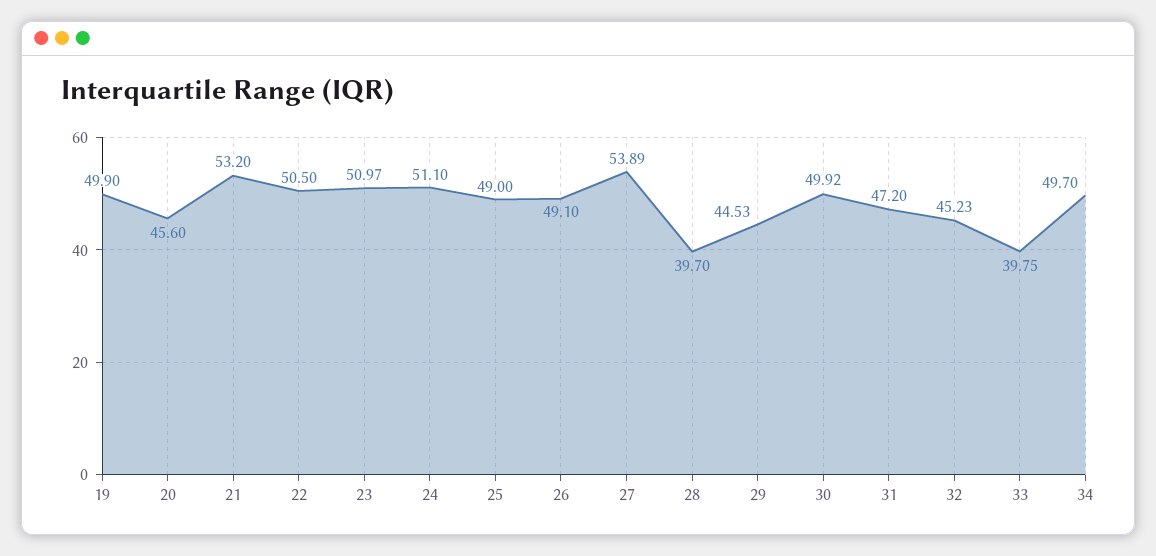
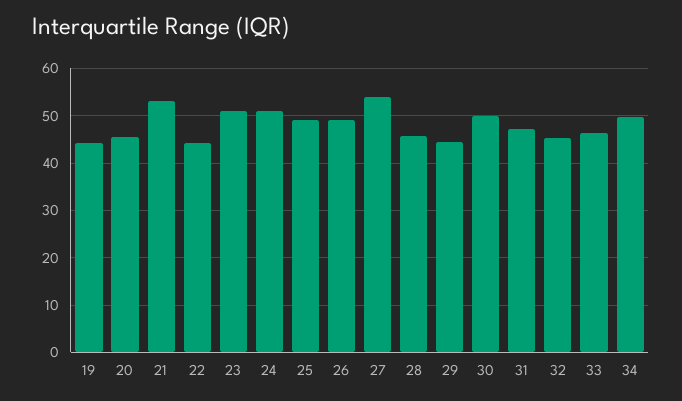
19: 49.9 -> 44
22: 50.5 -> 44
28: 39.7 -> 46
33: 39.75 -> 46

